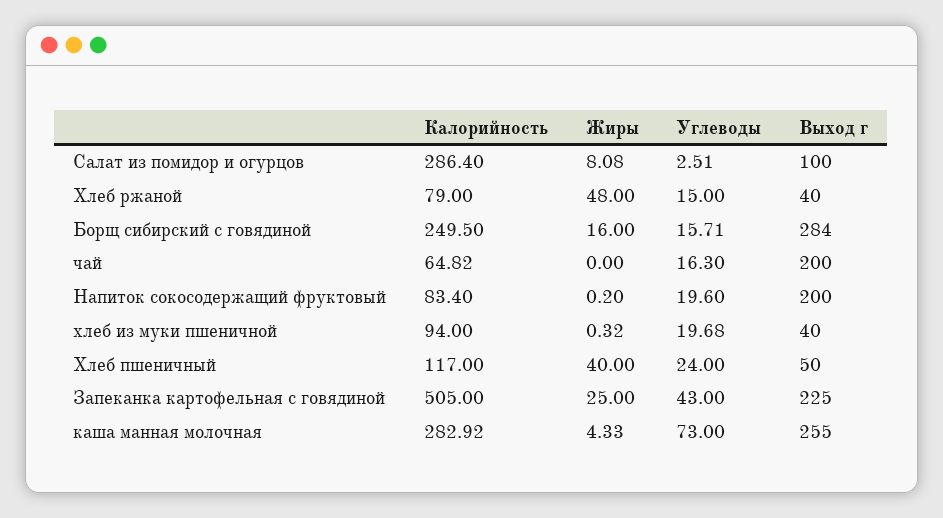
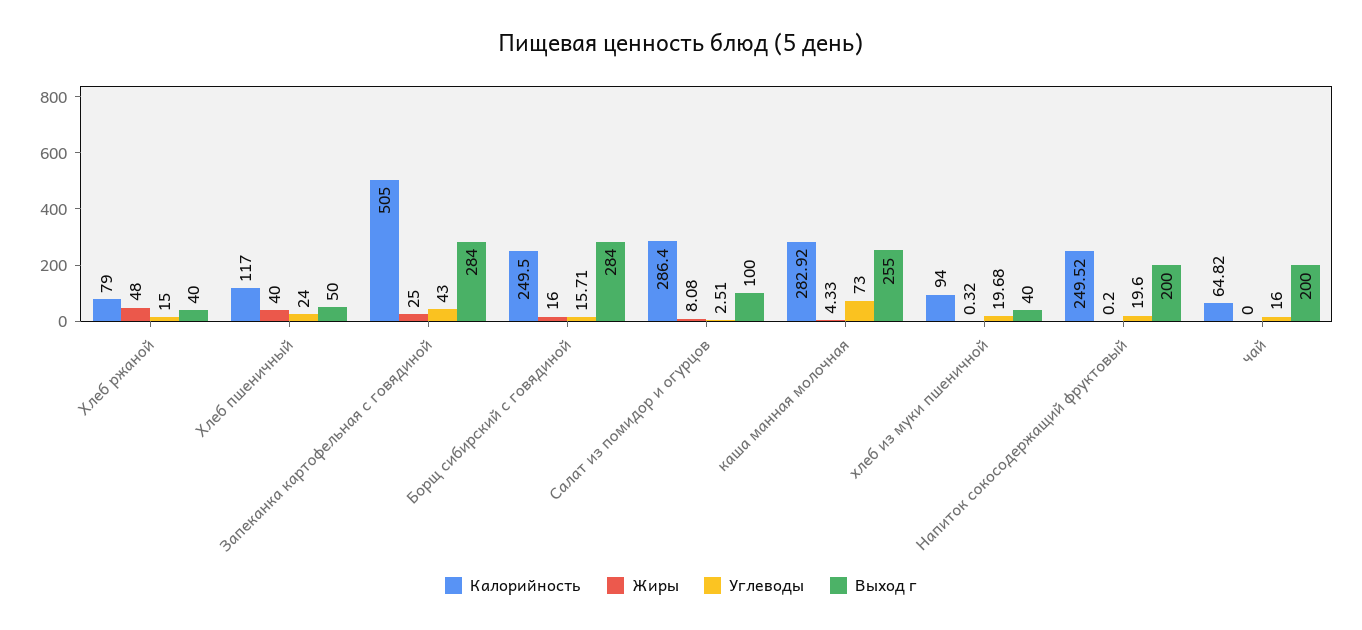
Углеводы, чай: 16.3 -> 16
Калорийность, Напиток сокосодержащий фруктовый: 83.4 -> 249.52
Выход г, Запеканка картофельная с говядиной: 225 -> 284

